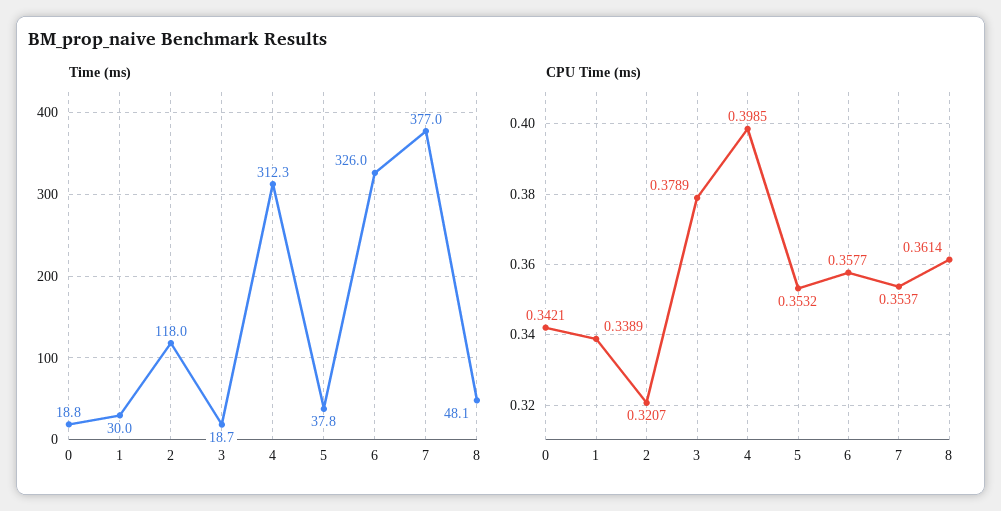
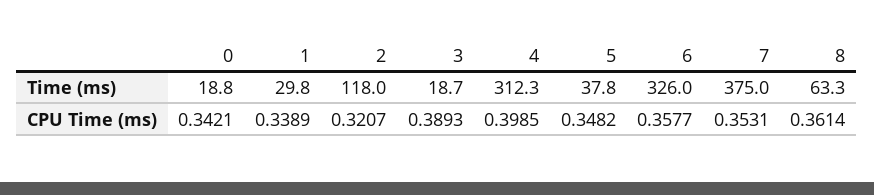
Time (ms), 1: 30 -> 29.8
Time (ms), 7: 377 -> 375
Time (ms), 8: 48.1 -> 63.3
CPU Time (ms), 3: 0.3789 -> 0.3893
CPU Time (ms), 5: 0.3532 -> 0.3482
CPU Time (ms), 7: 0.3537 -> 0.3531

